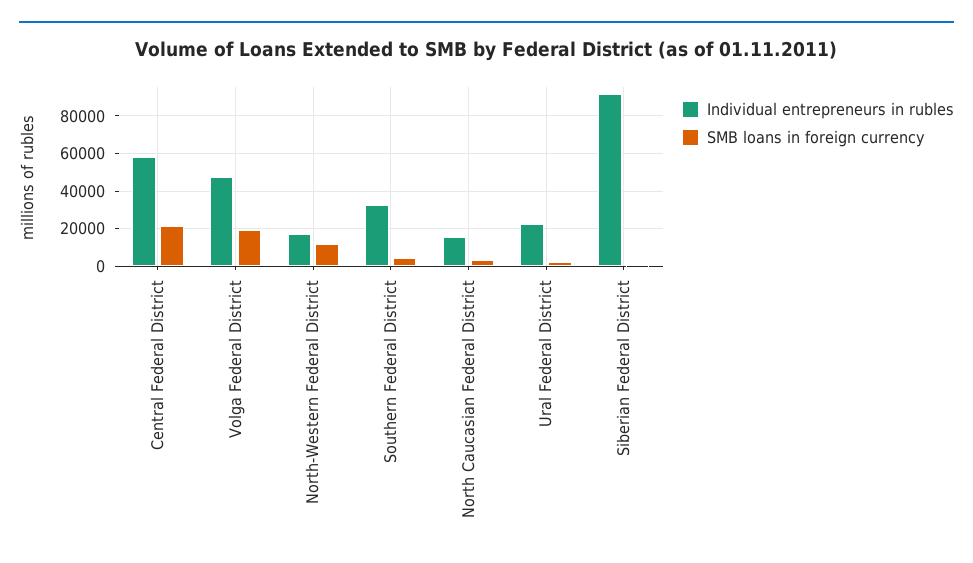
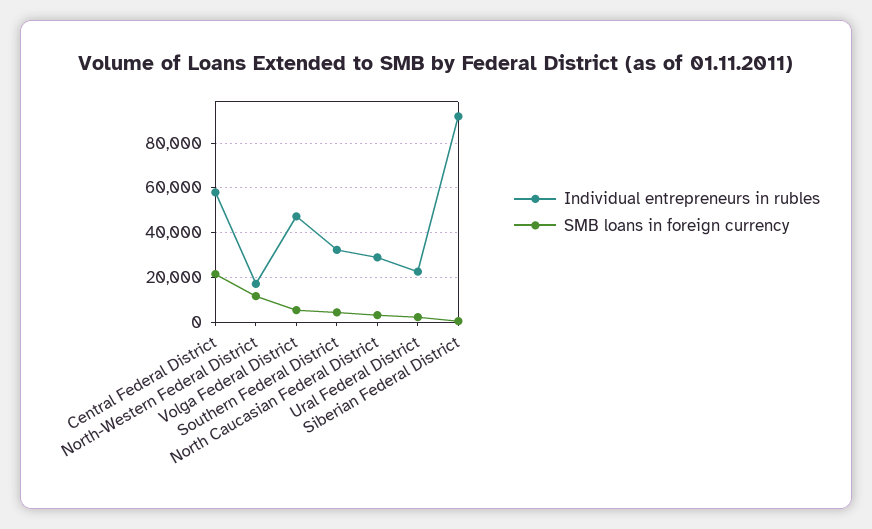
SMB loans in foreign currency, Volga Federal District: 20000 -> 5000
Individual entrepreneurs in rubles, North Caucasian Federal District: 15000 -> 30000

